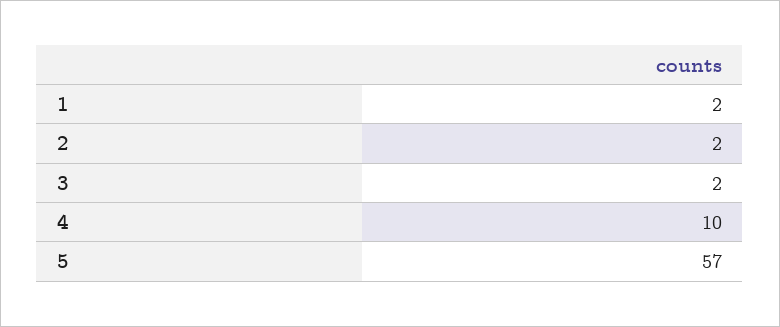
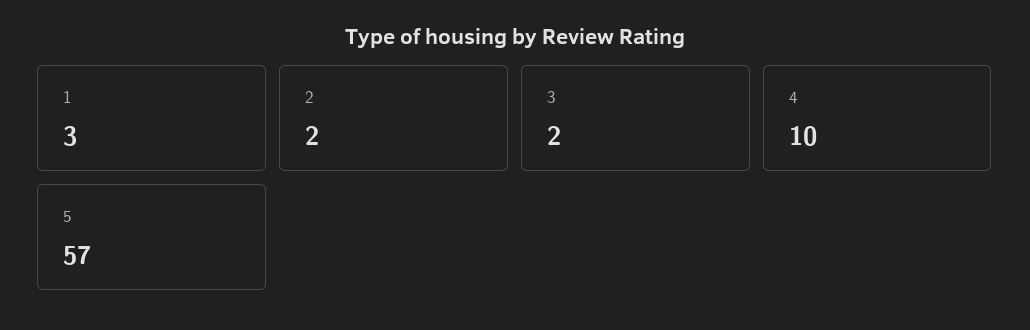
1: 2 -> 3

